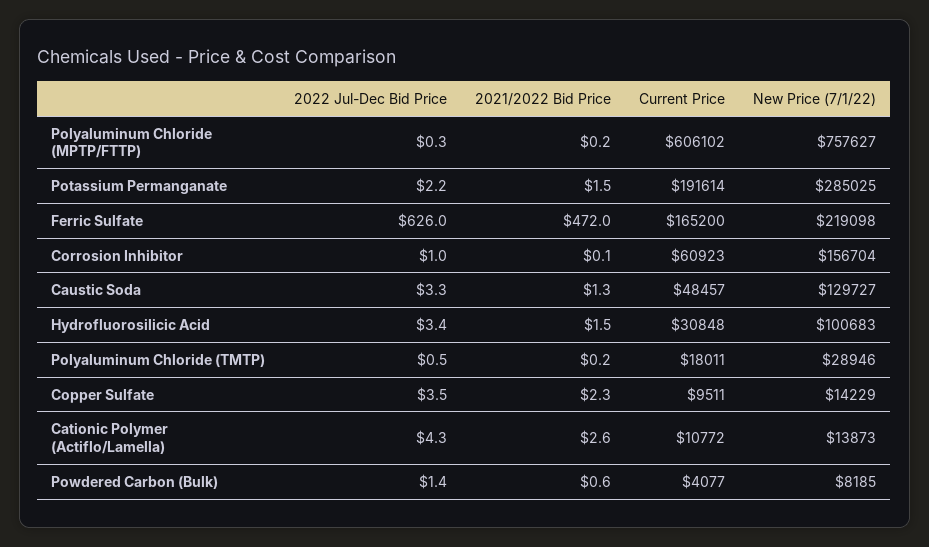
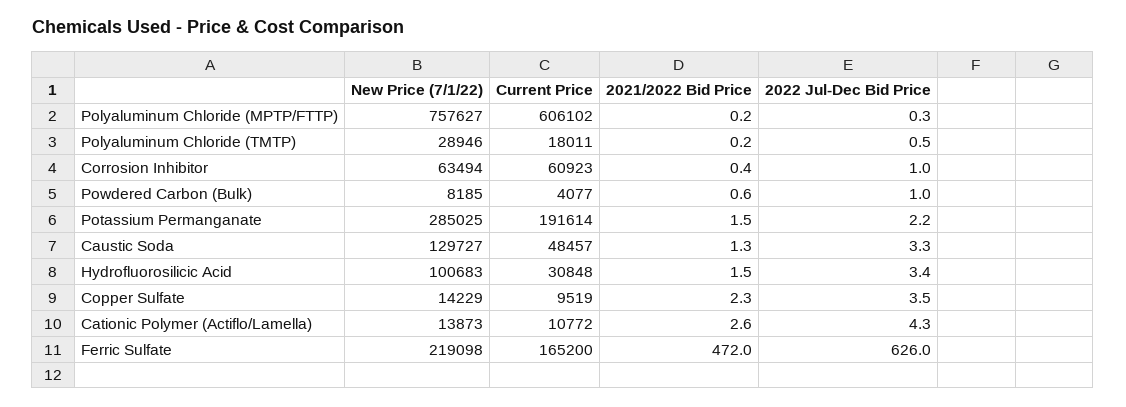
2021/2022 Bid Price, Corrosion Inhibitor: 0.1 -> 0.4
New Price (7/1/22), Corrosion Inhibitor: 156704 -> 63494
Current Price, Copper Sulfate: 9511 -> 9519
2022 Jul-Dec Bid Price, Powdered Carbon (Bulk): 1.4 -> 1

